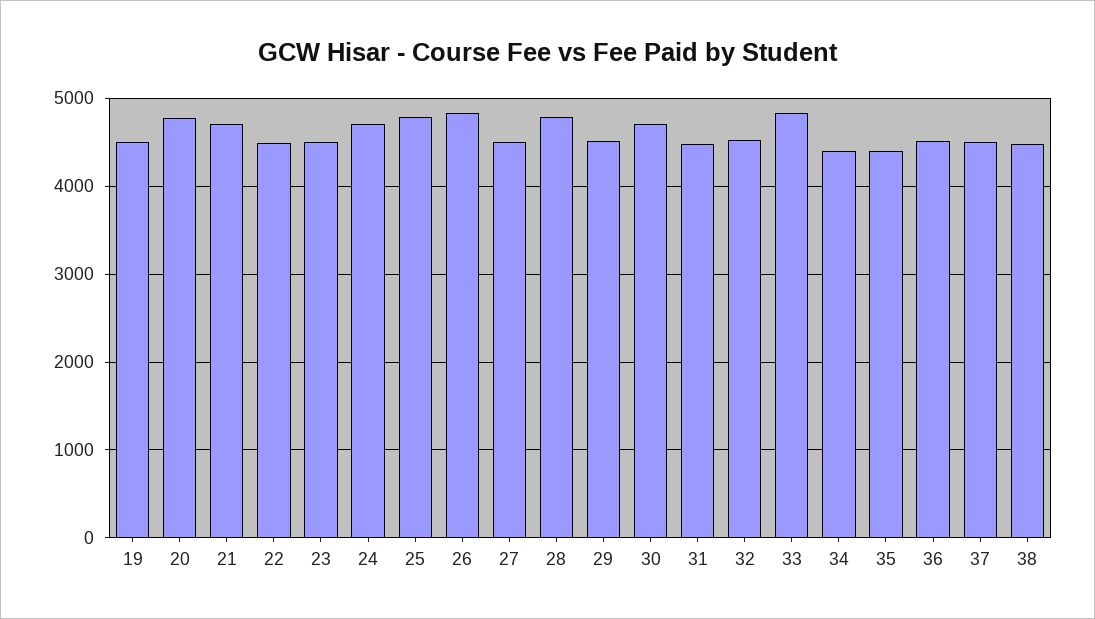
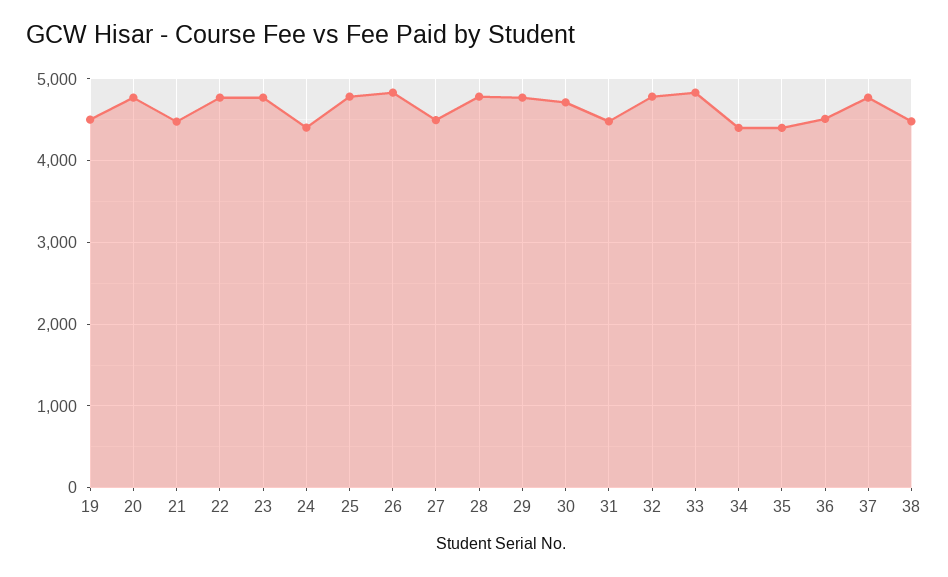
21: 4700 -> 4500
22: 4500 -> 4800
23: 4500 -> 4800
24: 4700 -> 4400
29: 4500 -> 4800
32: 4500 -> 4800
37: 4500 -> 4800

